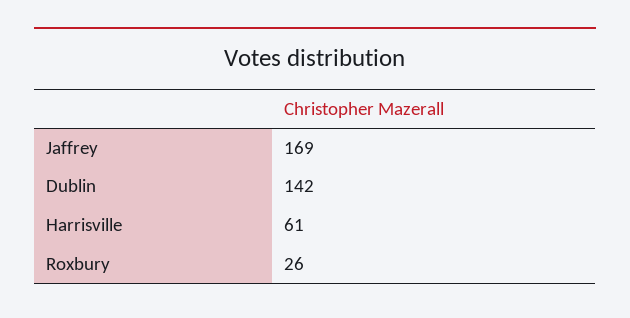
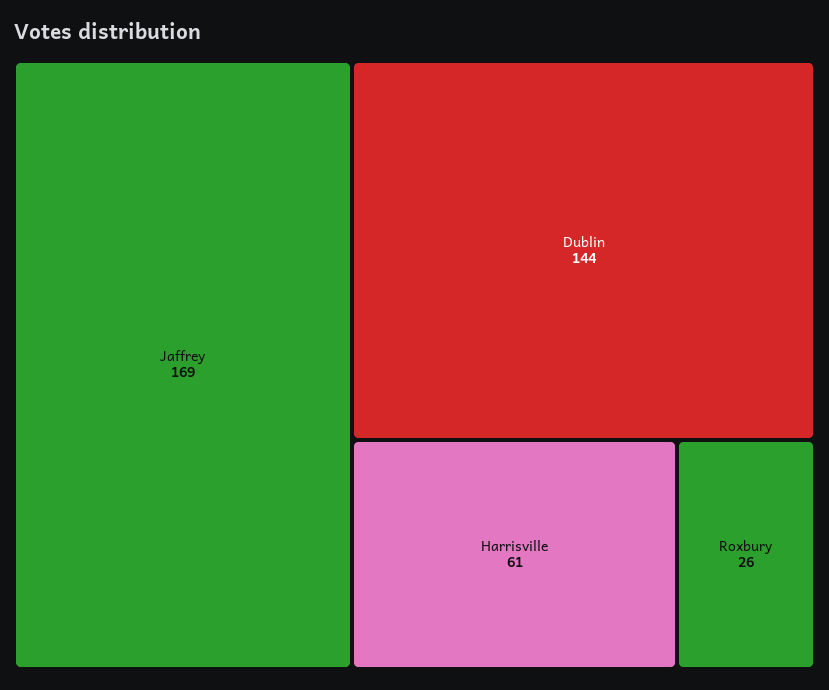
Dublin: 142 -> 144

